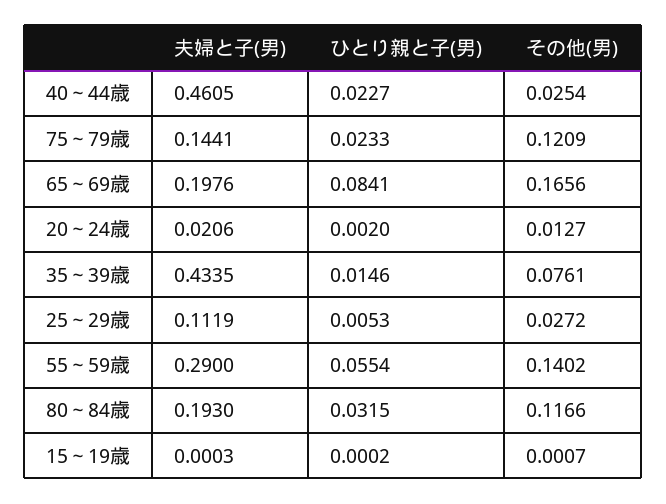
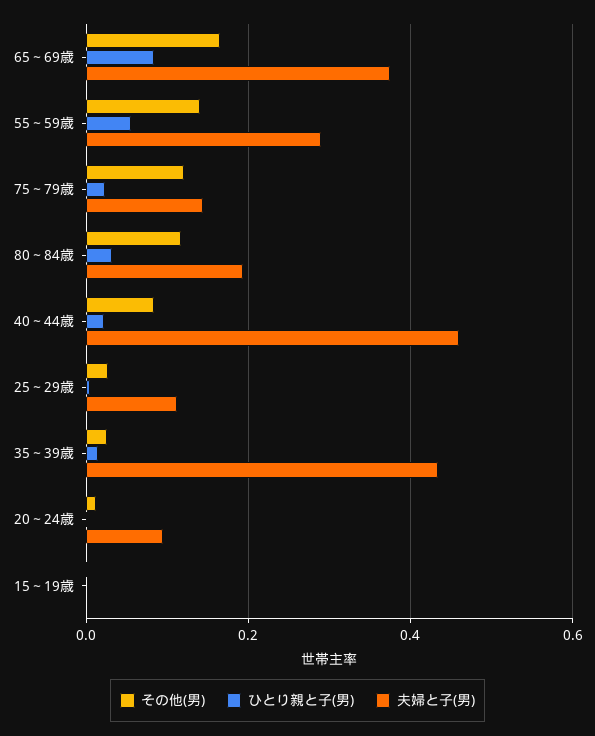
その他(男), 40～44歳: 0.0254 -> 0.08
夫婦と子(男), 65～69歳: 0.1976 -> 0.38
夫婦と子(男), 20～24歳: 0.0206 -> 0.1
その他(男), 35～39歳: 0.0761 -> 0.02

